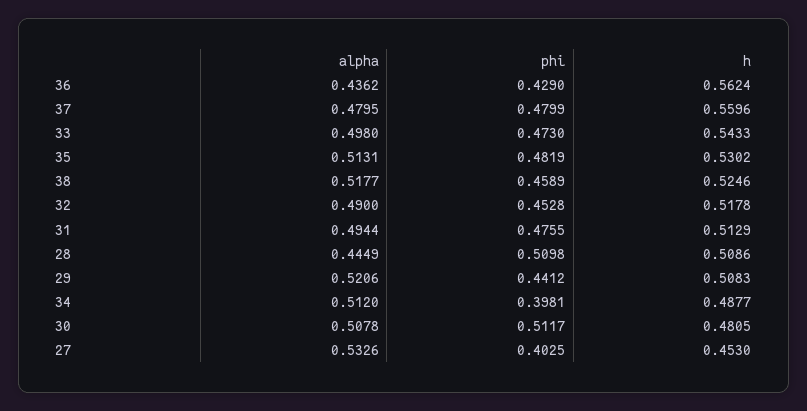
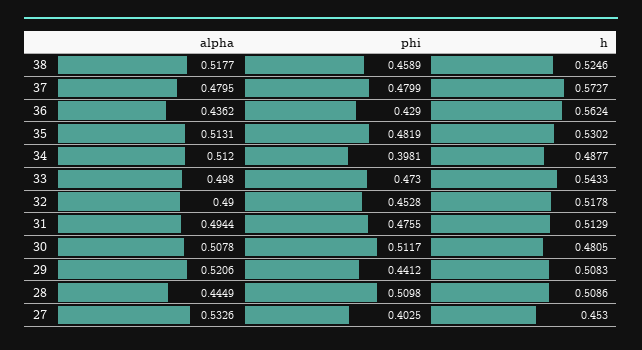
h, 37: 0.5596 -> 0.5727

